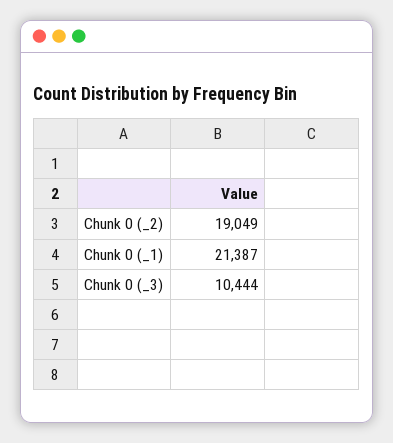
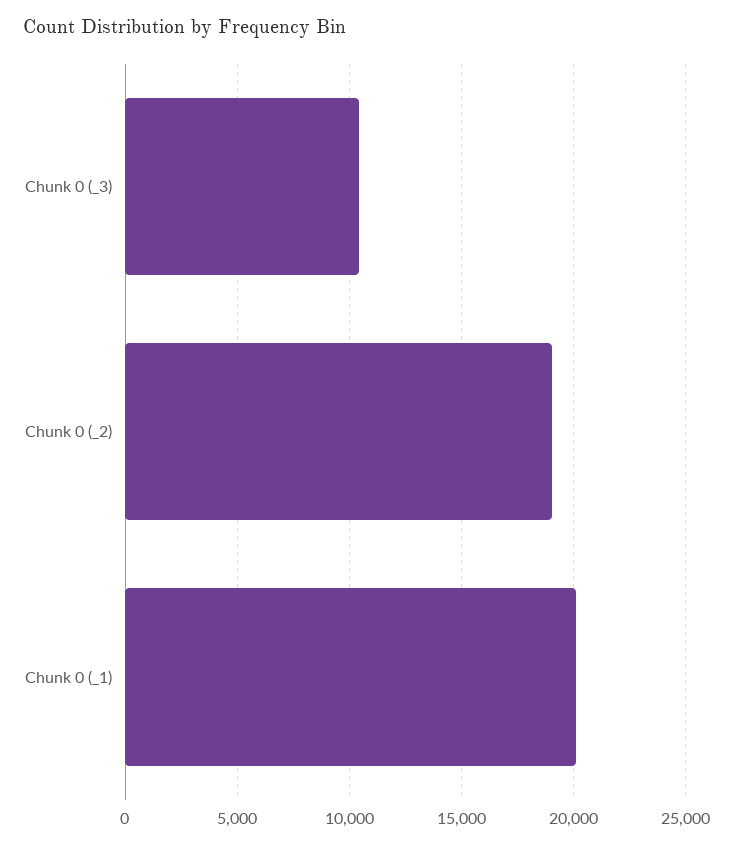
Chunk 0 (_1): 21387 -> 20000

